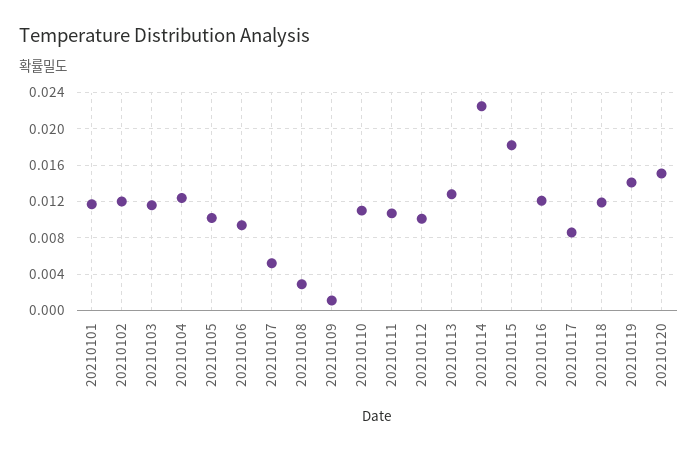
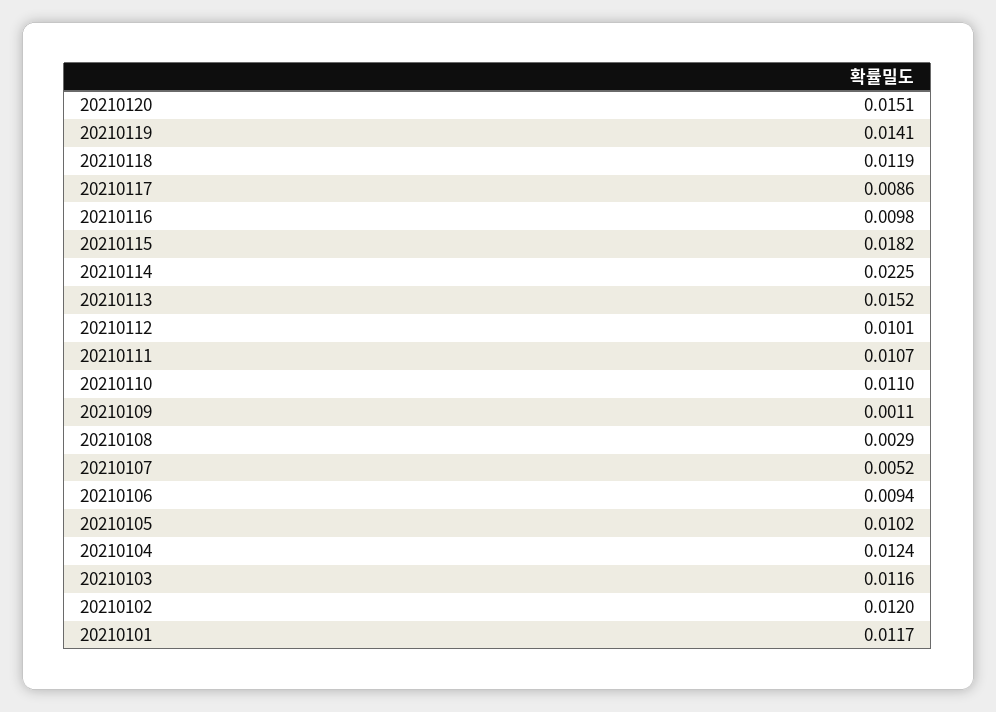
20210113: 0.013 -> 0.0152
20210116: 0.012 -> 0.0098

